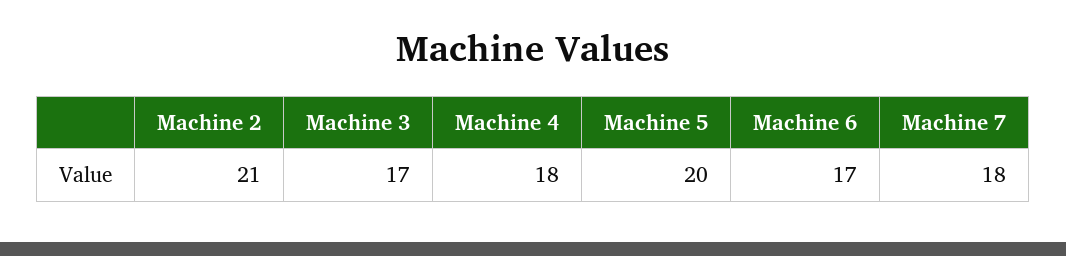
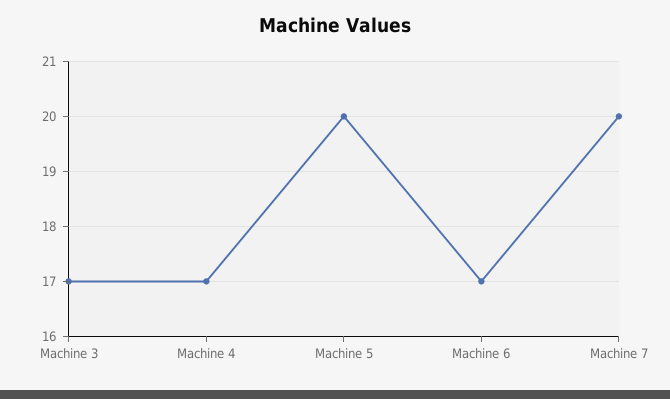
Machine 2: 21 -> none
Machine 4: 18 -> 17
Machine 7: 18 -> 20

